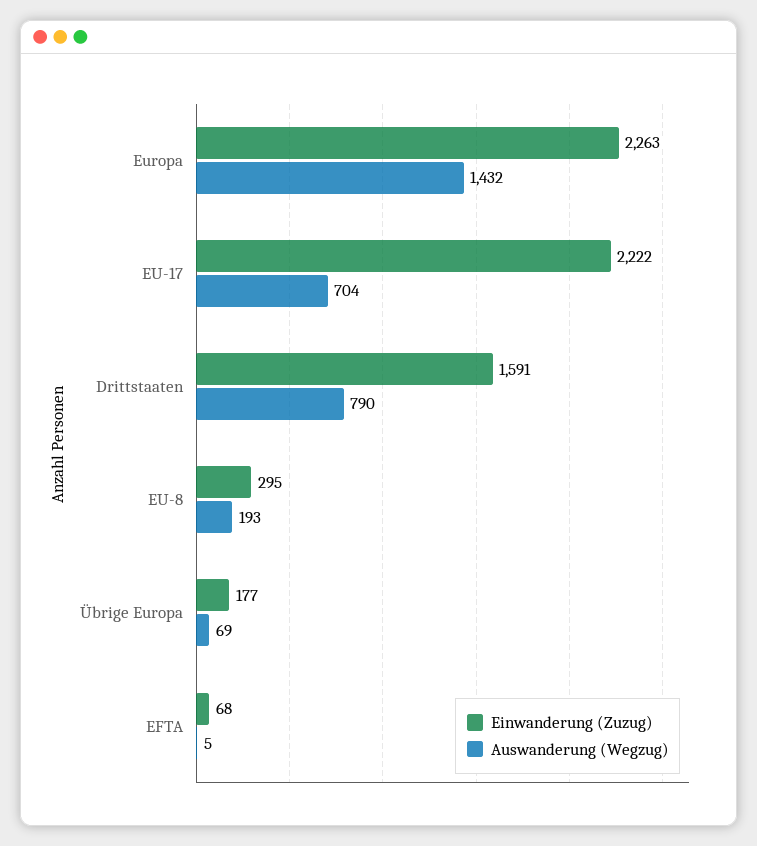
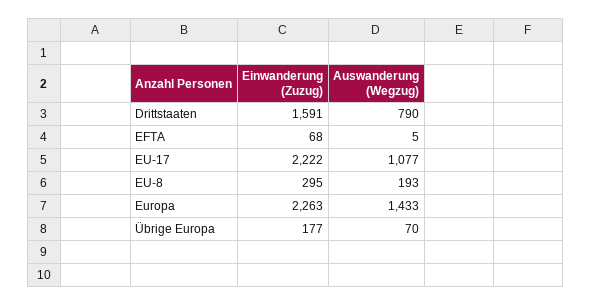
Auswanderung (Wegzug), Europa: 1432 -> 1433
Auswanderung (Wegzug), EU-17: 704 -> 1077
Auswanderung (Wegzug), Übrige Europa: 69 -> 70

